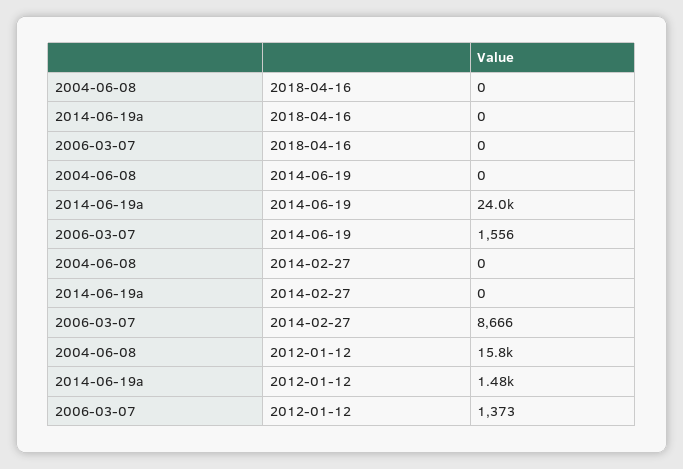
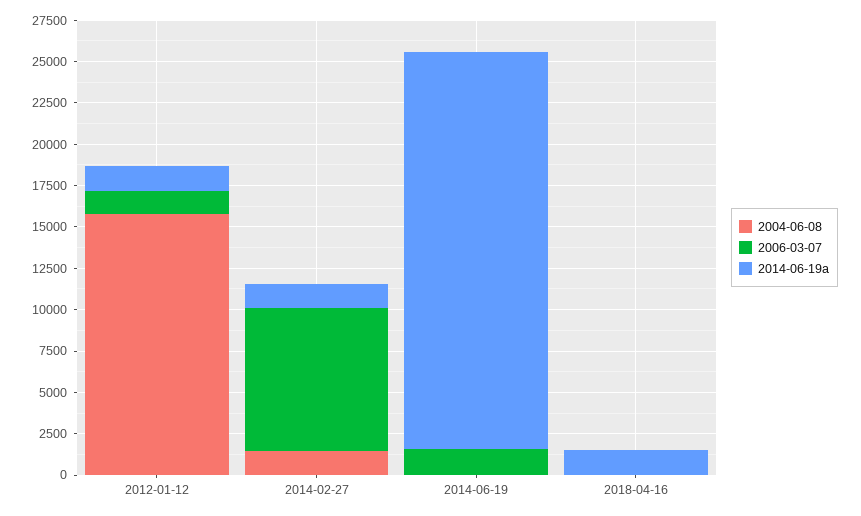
2014-06-19a, 2018-04-16: 0 -> 1500
2004-06-08, 2014-02-27: 0 -> 1500
2014-06-19a, 2014-02-27: 0 -> 1500

